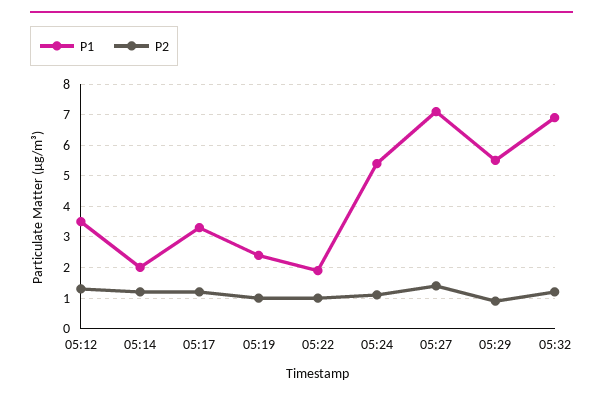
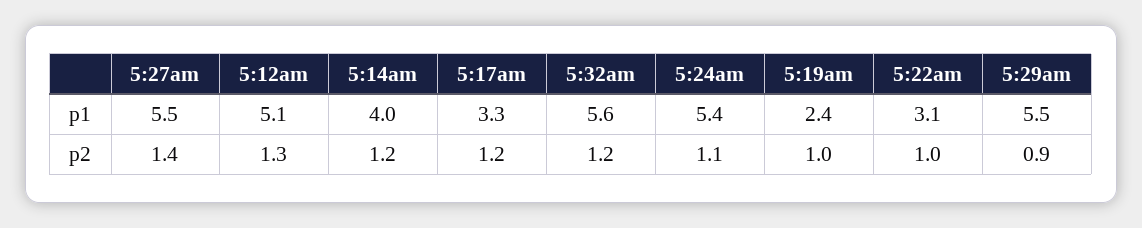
P1, 05:12: 3.5 -> 5.1
P1, 05:14: 2 -> 4
P1, 05:22: 2 -> 3.1
P1, 05:27: 7 -> 5.5
P1, 05:32: 7 -> 5.6

